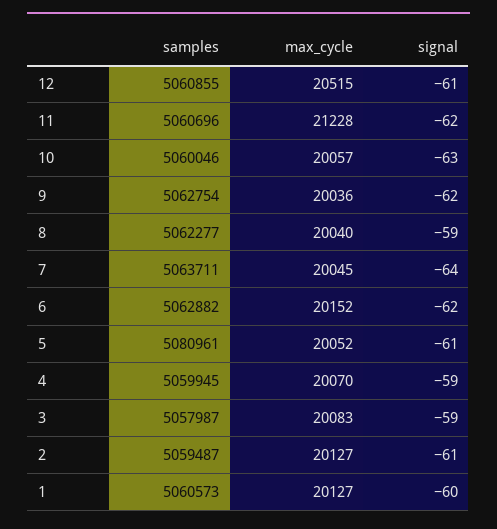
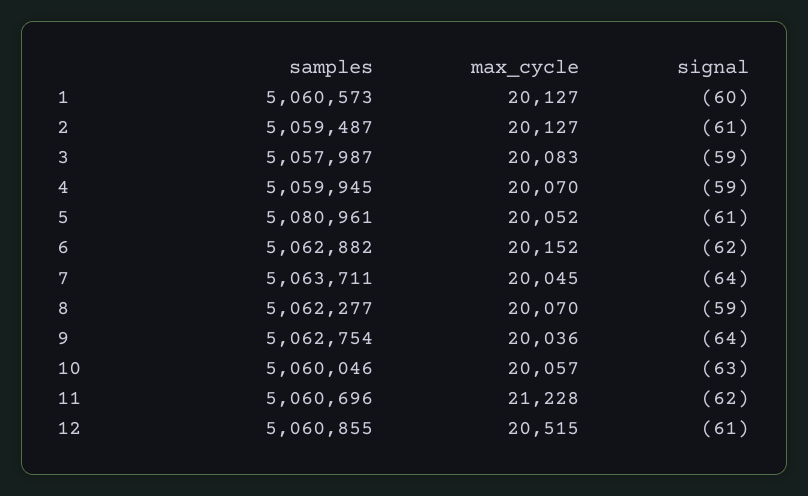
signal, 9: -62 -> -64
max_cycle, 8: 20040 -> 20070

